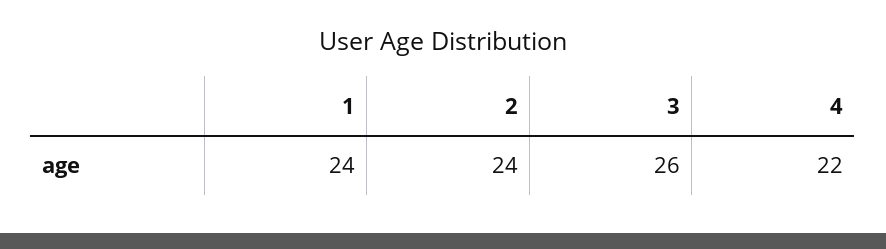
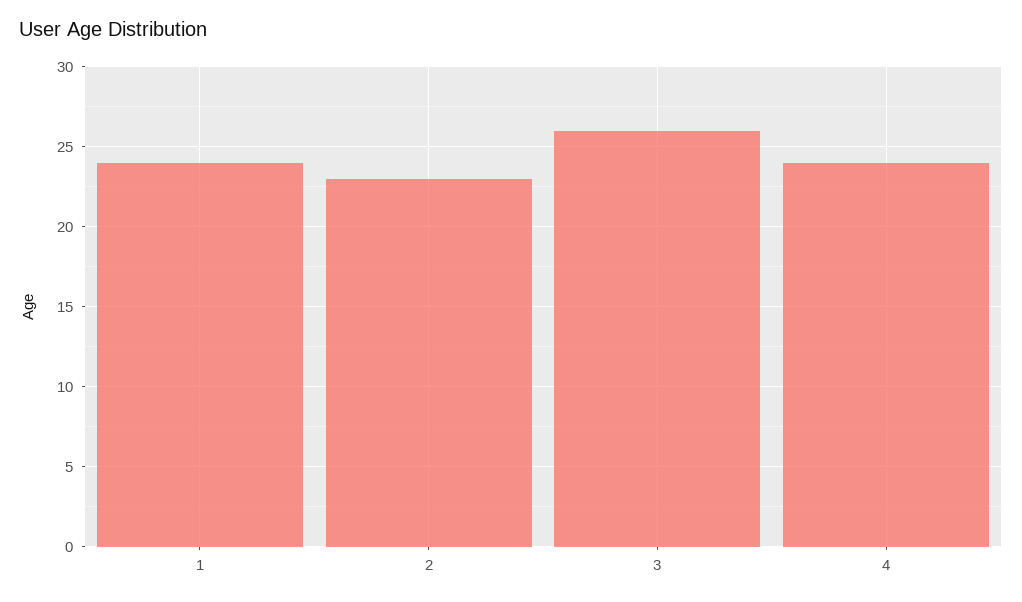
2: 24 -> 23
4: 22 -> 24

